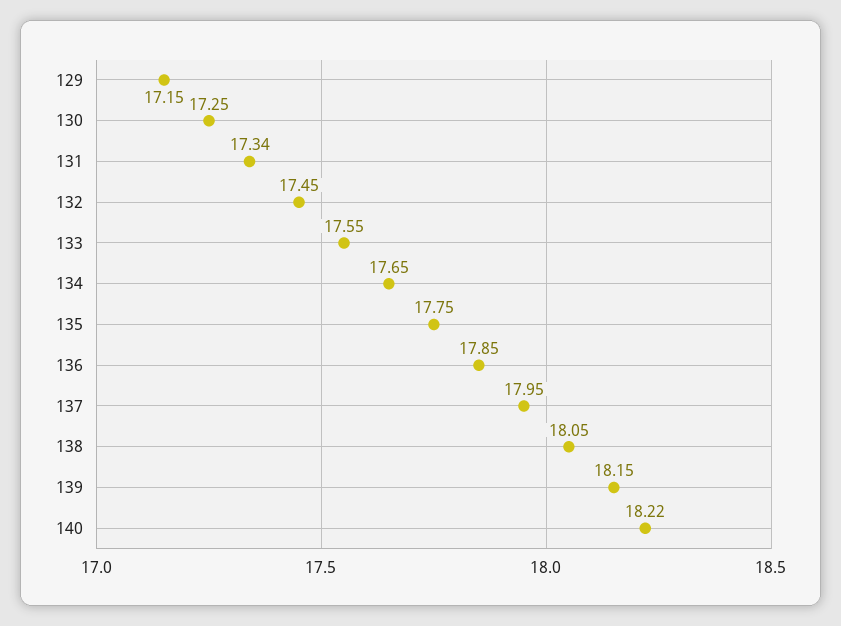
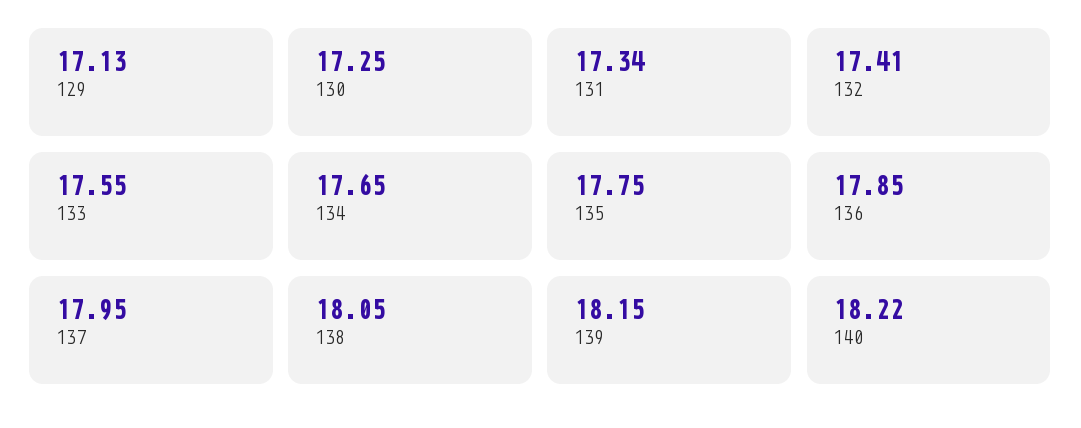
129: 17.15 -> 17.13
132: 17.45 -> 17.41

